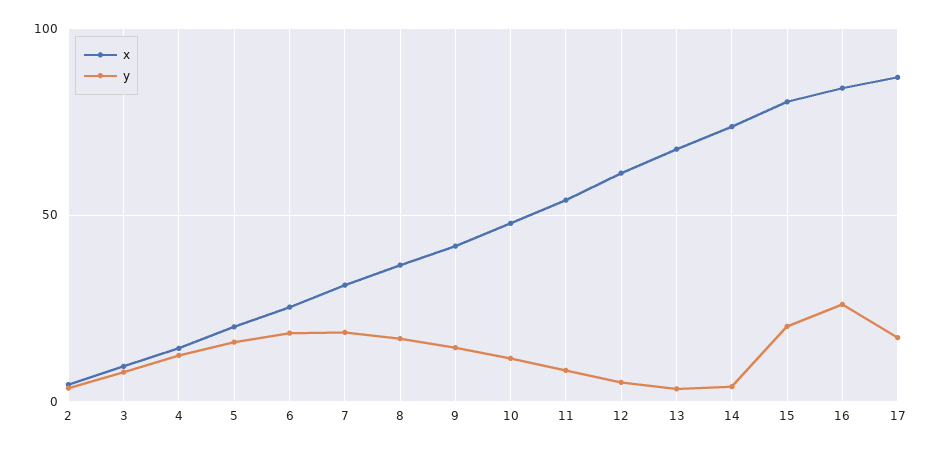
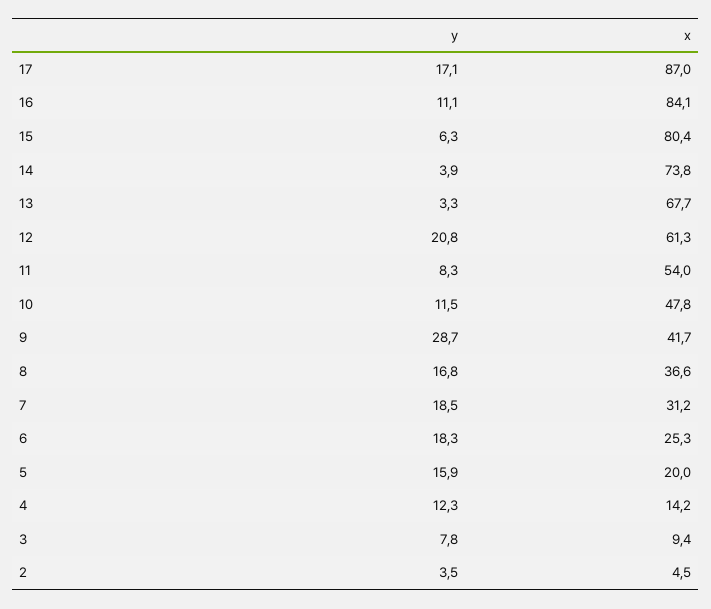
y, 9: 15 -> 28.7
y, 12: 5 -> 20.8
y, 15: 20 -> 6.3
y, 16: 25 -> 11.1

